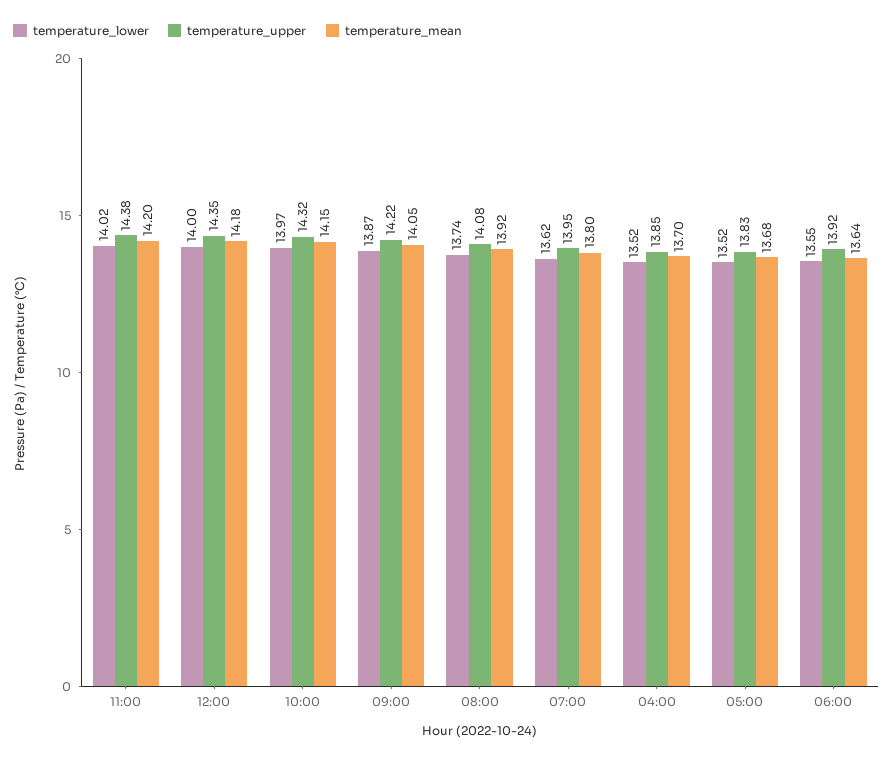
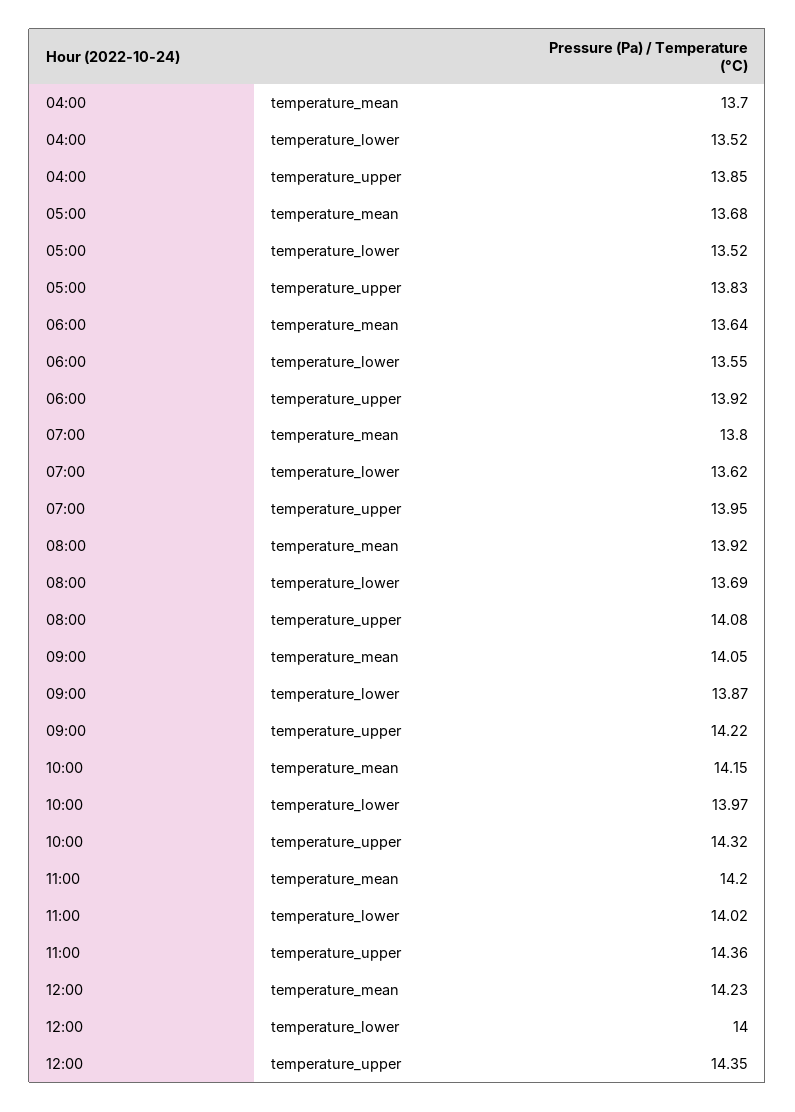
temperature_upper, 11:00: 14.38 -> 14.36
temperature_mean, 12:00: 14.18 -> 14.23
temperature_lower, 08:00: 13.74 -> 13.69

